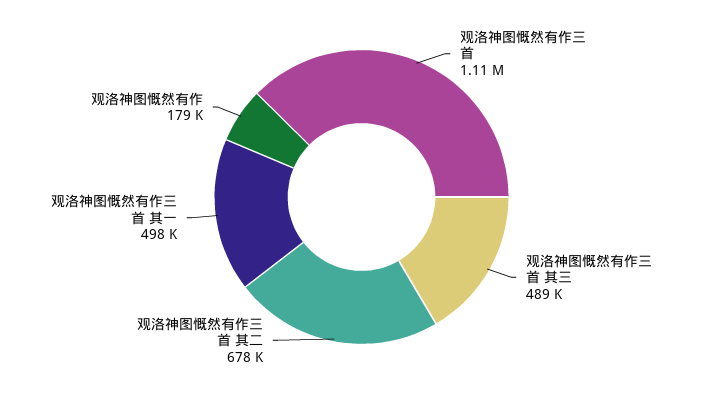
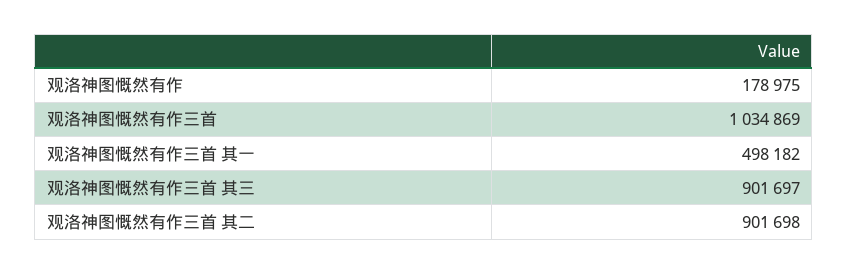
观洛神图慨然有作三首: 1110000 -> 1034869
观洛神图慨然有作三首 其三: 489000 -> 901697
观洛神图慨然有作三首 其二: 678000 -> 901698

